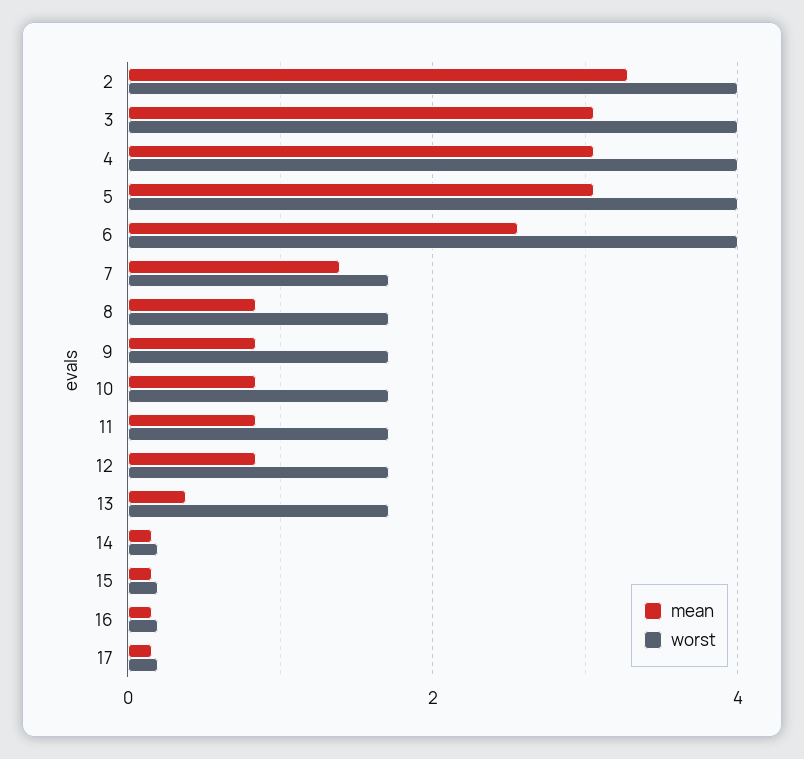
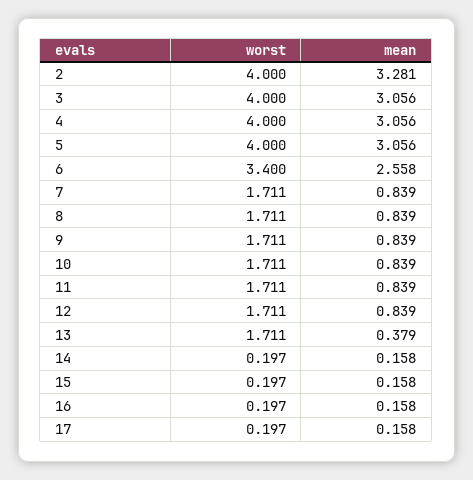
worst, 6: 4 -> 3.4
mean, 7: 1.4 -> 0.839

